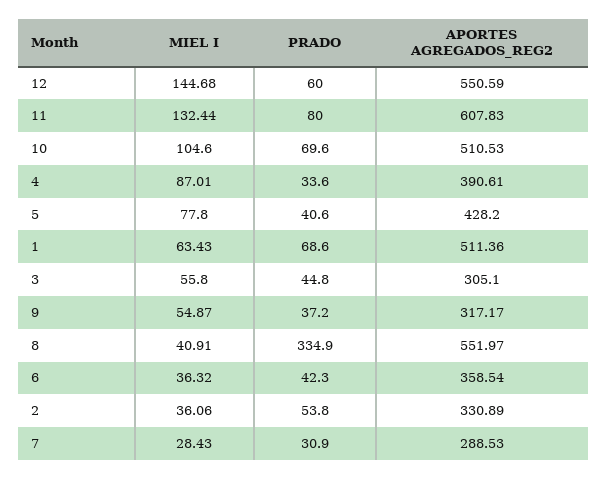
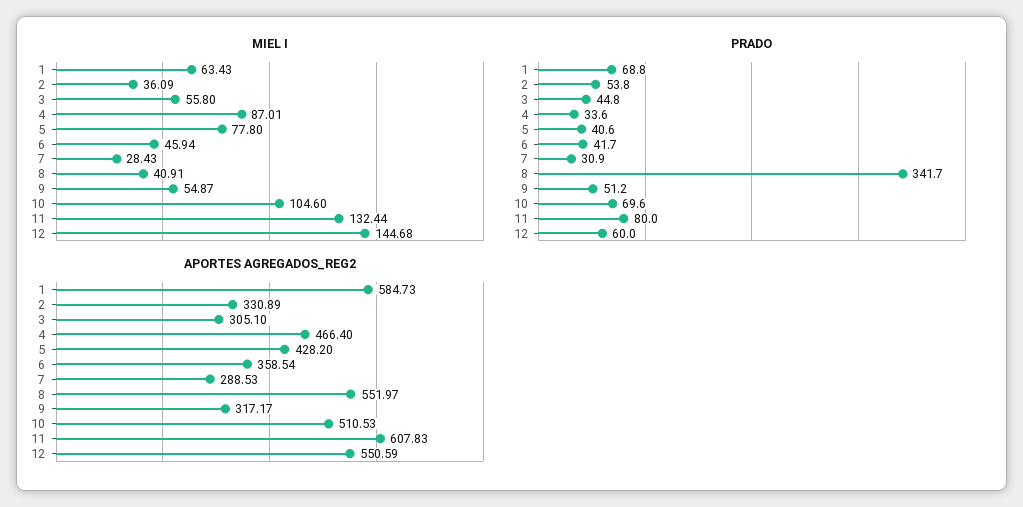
APORTES AGREGADOS_REG2, 4: 390.61 -> 466.4
PRADO, 1: 68.6 -> 68.8
APORTES AGREGADOS_REG2, 1: 511.36 -> 584.73
PRADO, 9: 37.2 -> 51.2
PRADO, 8: 334.9 -> 341.7
MIEL I, 6: 36.32 -> 45.94
PRADO, 6: 42.3 -> 41.7
MIEL I, 2: 36.06 -> 36.09

